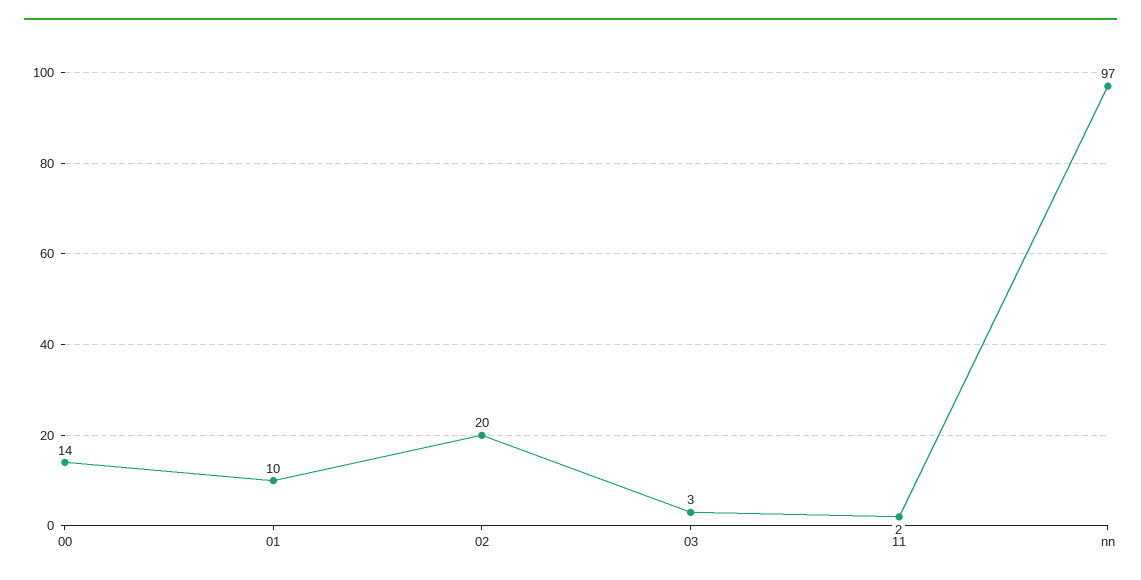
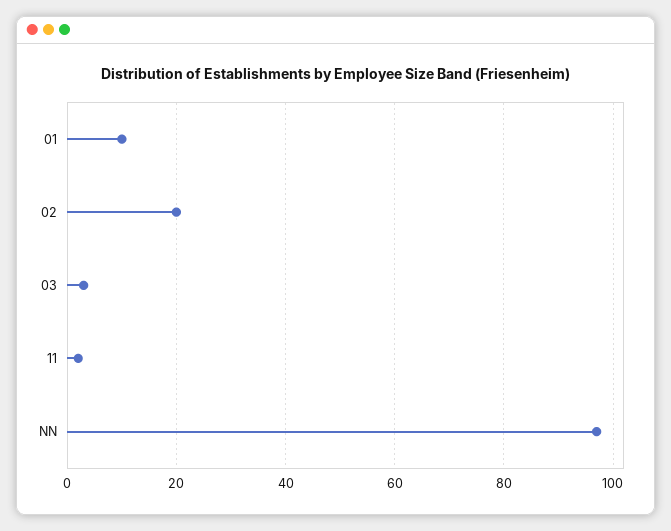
00: 14 -> none

